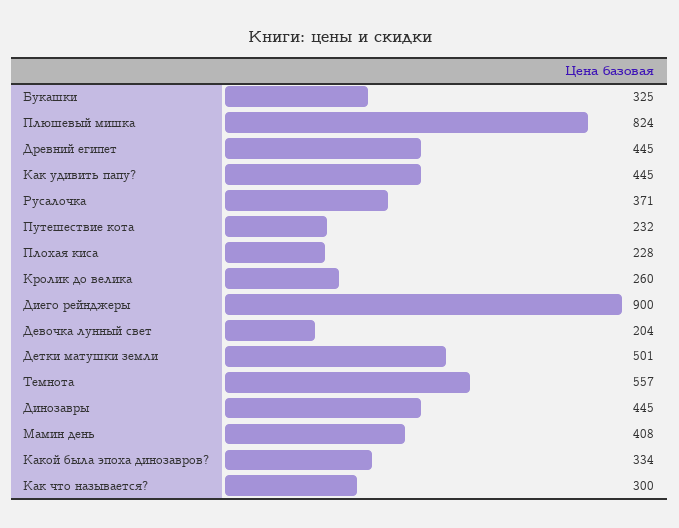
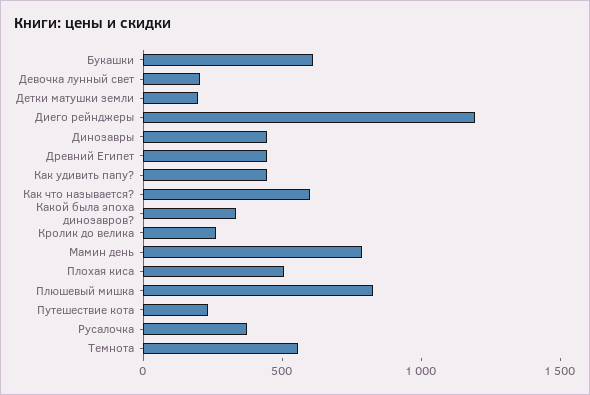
Букашки: 325 -> 600
Плохая киса: 228 -> 500
Диего рейнджеры: 900 -> 1200
Детки матушки земли: 501 -> 200
Мамин день: 408 -> 800
Как что называется?: 300 -> 600

